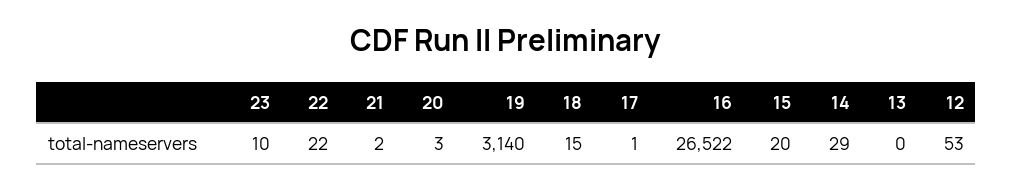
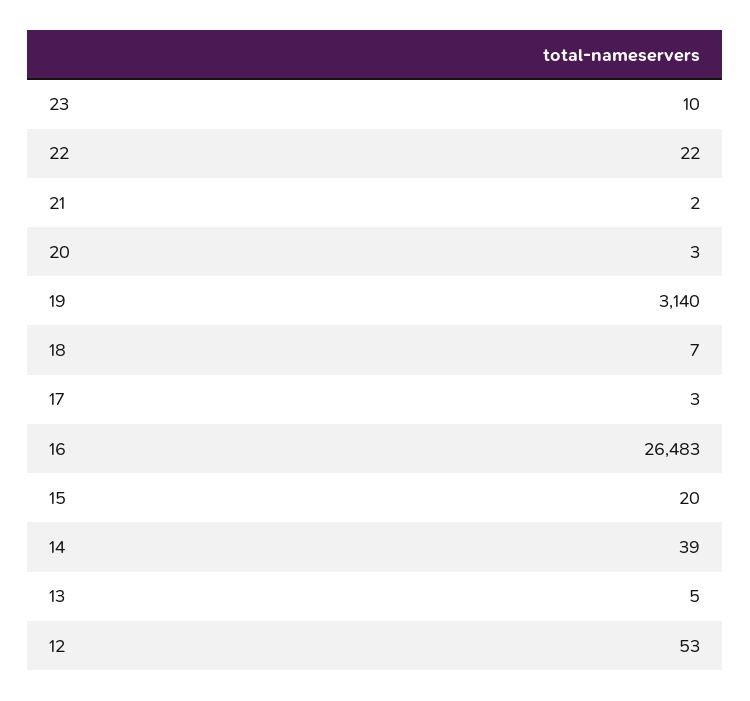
18: 15 -> 7
17: 1 -> 3
16: 26522 -> 26483
14: 29 -> 39
13: 0 -> 5

